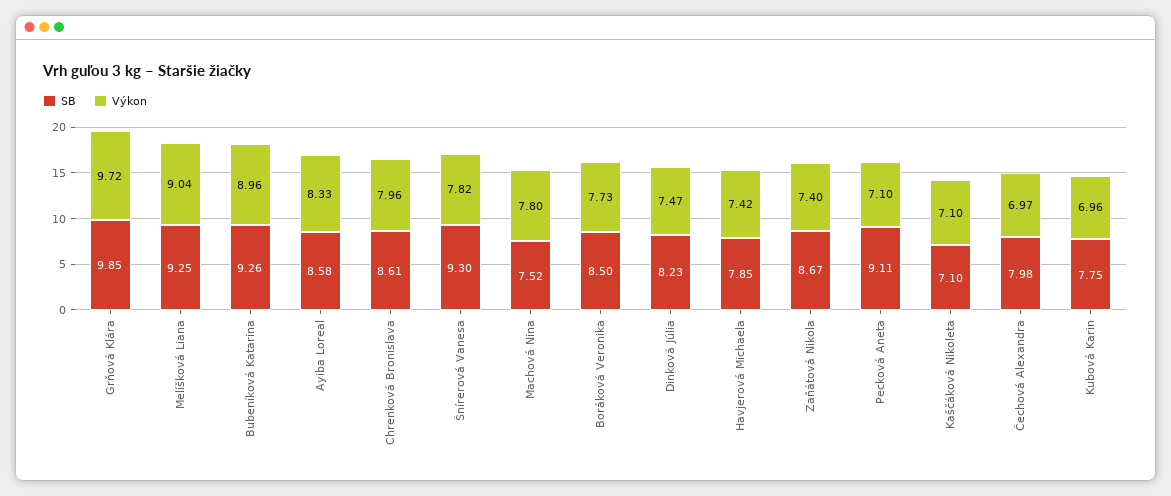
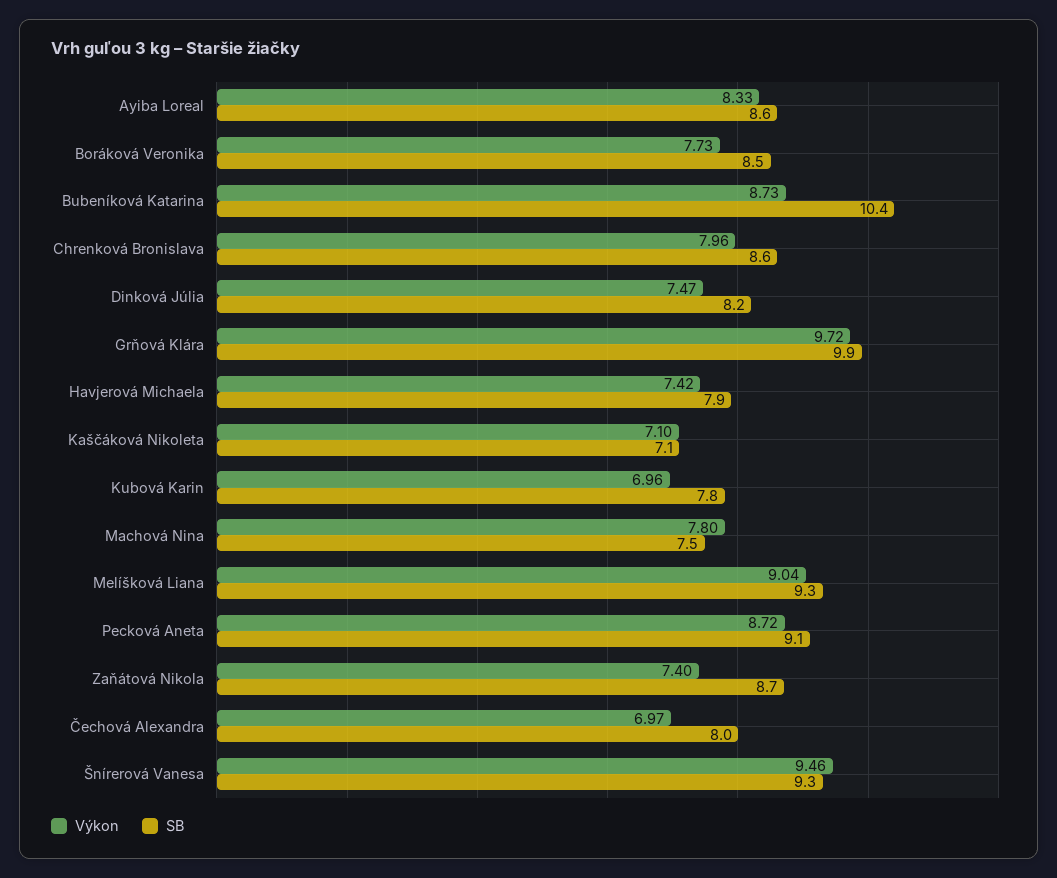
SB, Bubeníková Katarina: 9.26 -> 10.4
Výkon, Bubeníková Katarina: 8.96 -> 8.73
Výkon, Šnírerová Vanesa: 7.82 -> 9.46
Výkon, Pecková Aneta: 7.1 -> 8.72

